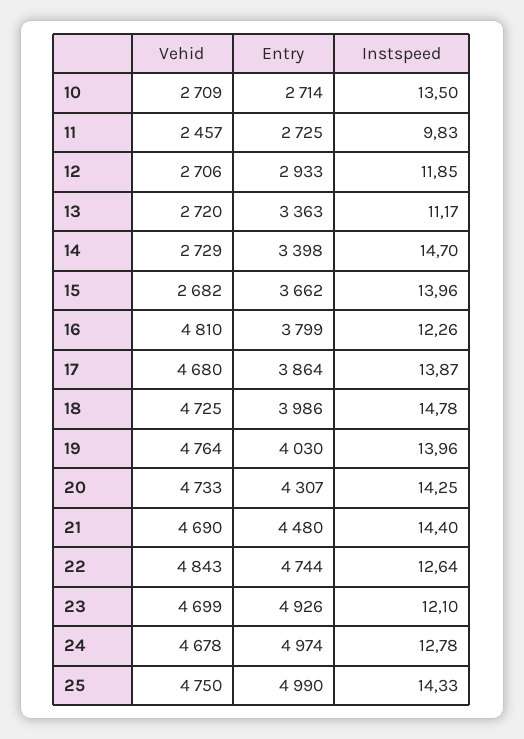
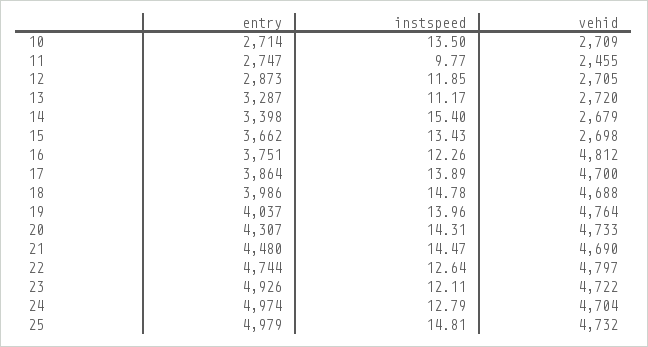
Vehid, 11: 2457 -> 2455
Entry, 11: 2725 -> 2747
Instspeed, 11: 9.83 -> 9.77
Vehid, 12: 2706 -> 2705
Entry, 12: 2933 -> 2873
Entry, 13: 3363 -> 3287
Vehid, 14: 2729 -> 2679
Instspeed, 14: 14.7 -> 15.4
Vehid, 15: 2682 -> 2698
Instspeed, 15: 13.96 -> 13.43
Vehid, 16: 4810 -> 4812
Entry, 16: 3799 -> 3751
Vehid, 17: 4680 -> 4700
Instspeed, 17: 13.87 -> 13.89
Vehid, 18: 4725 -> 4688
Entry, 19: 4030 -> 4037
Instspeed, 20: 14.25 -> 14.31
Instspeed, 21: 14.4 -> 14.47
Vehid, 22: 4843 -> 4797
Vehid, 23: 4699 -> 4722
Instspeed, 23: 12.1 -> 12.11
Vehid, 24: 4678 -> 4704
Instspeed, 24: 12.78 -> 12.79
Vehid, 25: 4750 -> 4732
Entry, 25: 4990 -> 4979
Instspeed, 25: 14.33 -> 14.81

